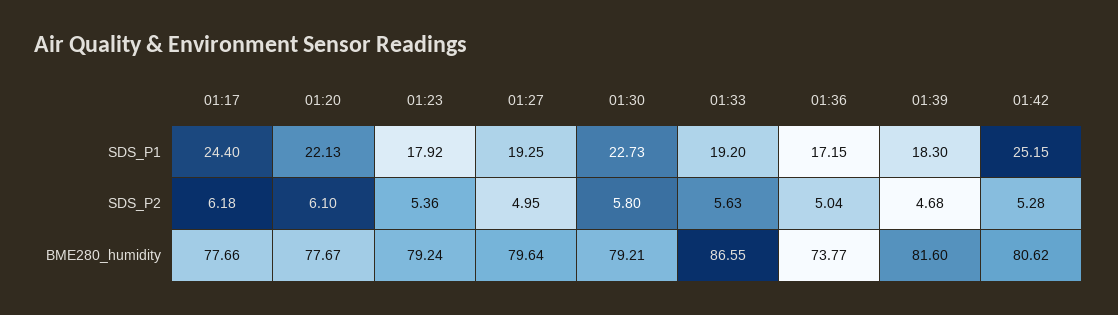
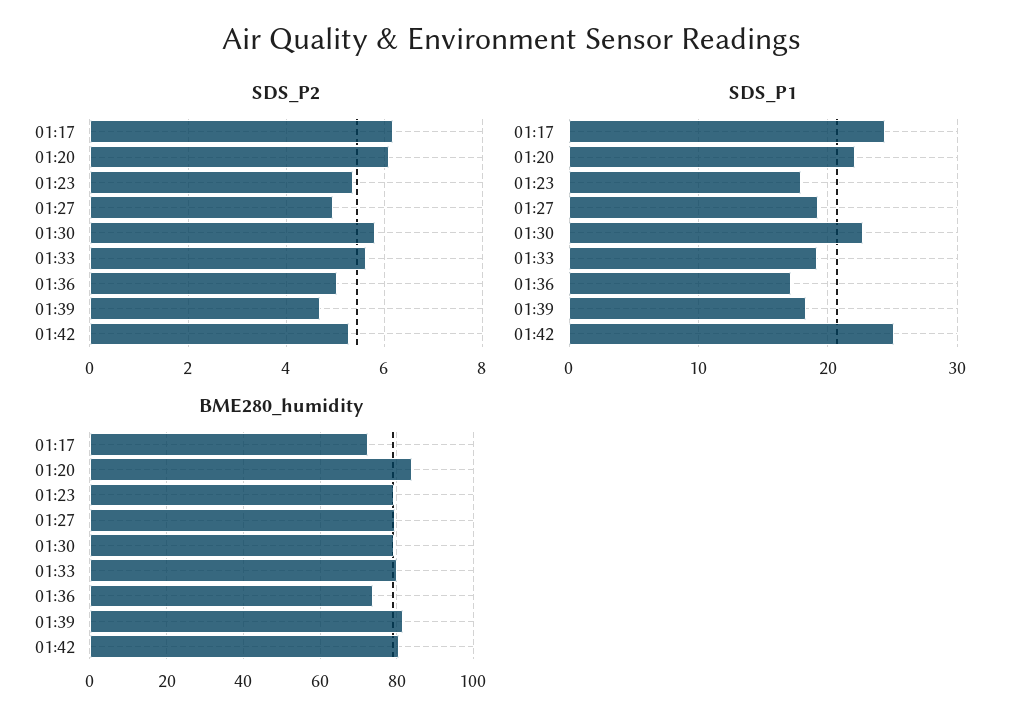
BME280_humidity, 01:17: 77.66 -> 72
BME280_humidity, 01:20: 77.67 -> 84
BME280_humidity, 01:33: 86.55 -> 80

